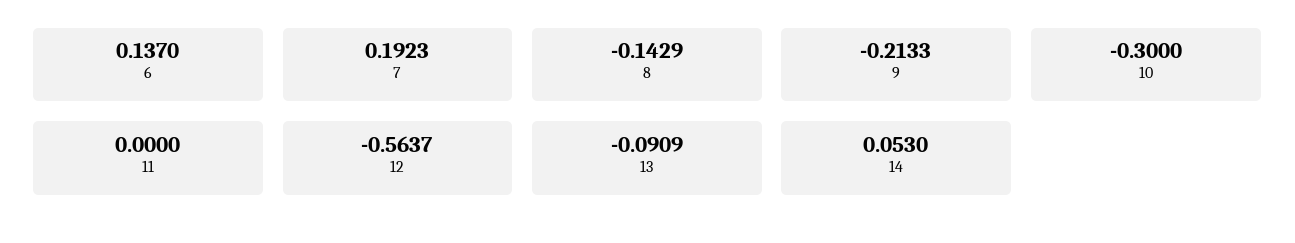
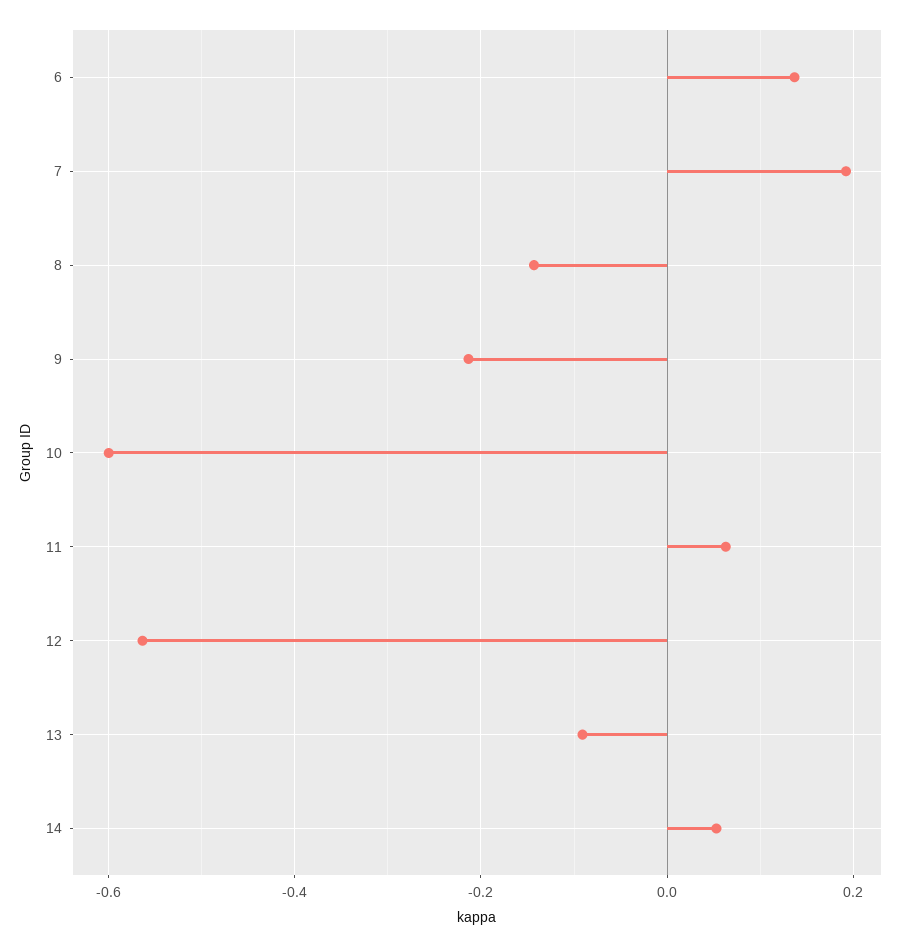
10: -0.3 -> -0.6
11: 0 -> 0.06

